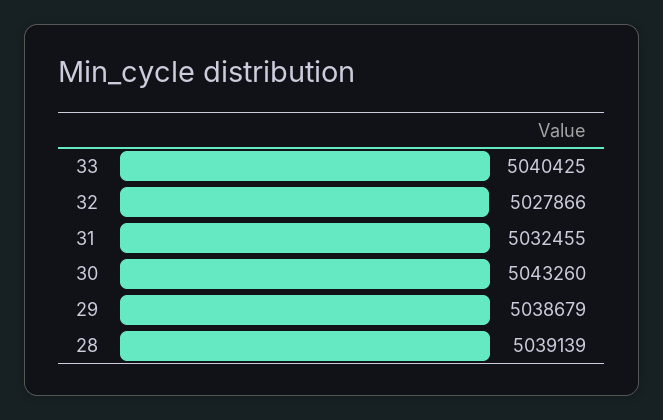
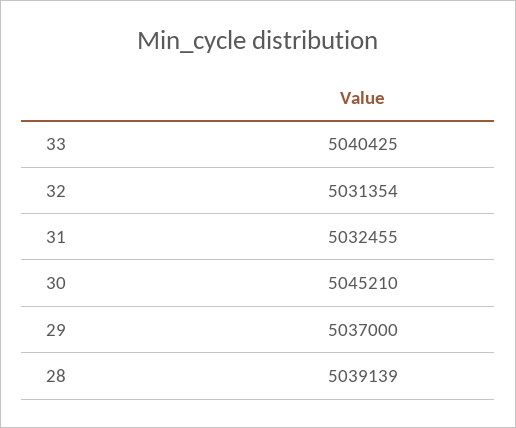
32: 5027866 -> 5031354
30: 5043260 -> 5045210
29: 5038679 -> 5037000

